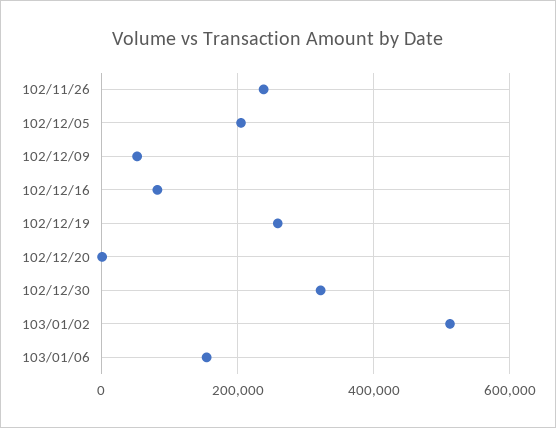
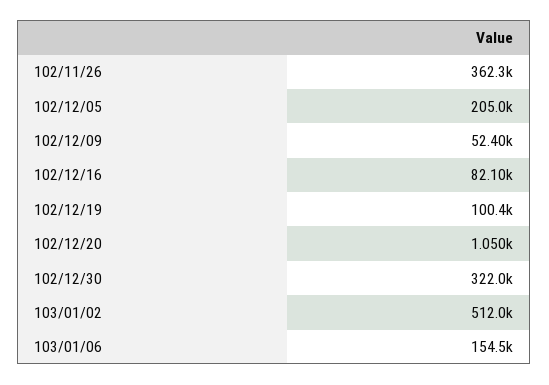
102/11/26: 240000 -> 362300
102/12/19: 260000 -> 100400

